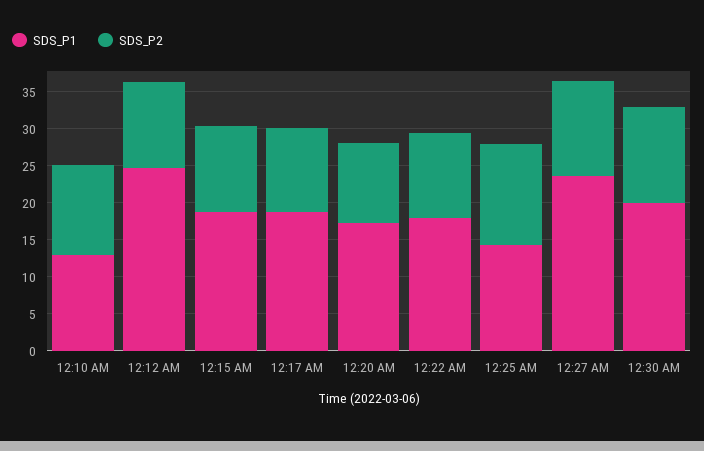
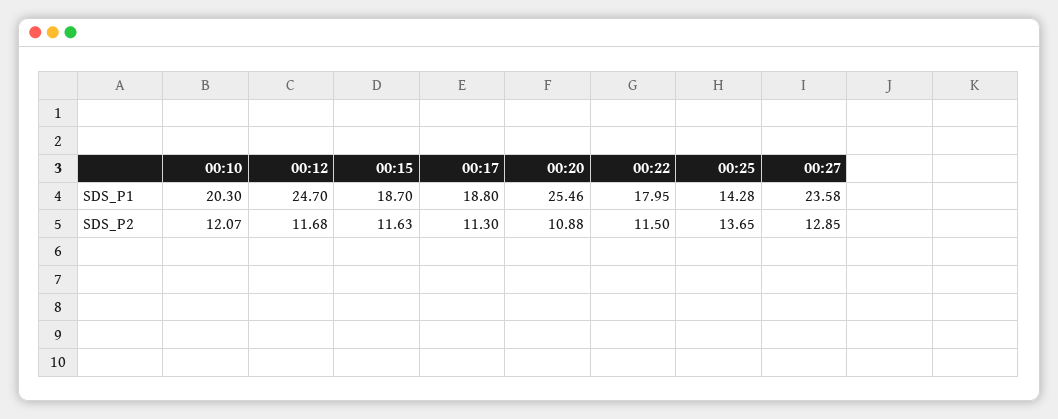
SDS_P1, 12:10 AM: 12.5 -> 20.3
SDS_P1, 12:20 AM: 17.5 -> 25.46
SDS_P1, 12:30 AM: 20 -> none
SDS_P2, 12:30 AM: 12.5 -> none

